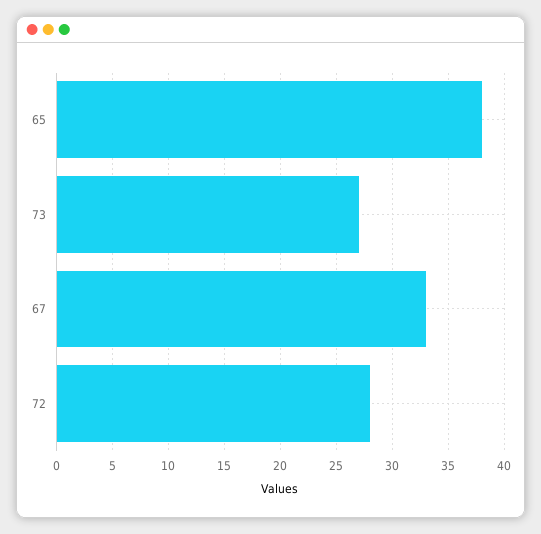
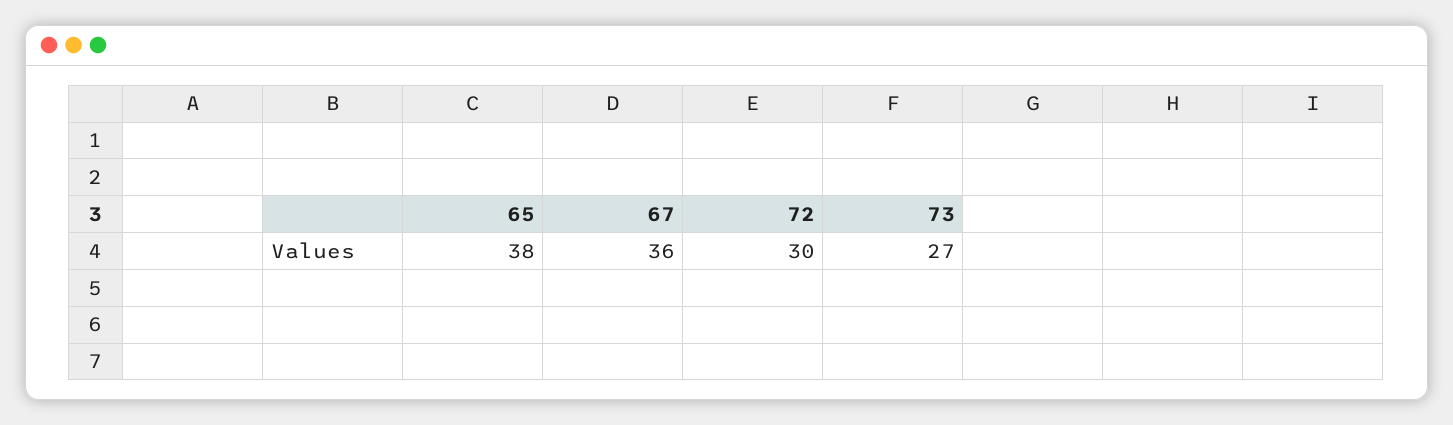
67: 33 -> 36
72: 28 -> 30

